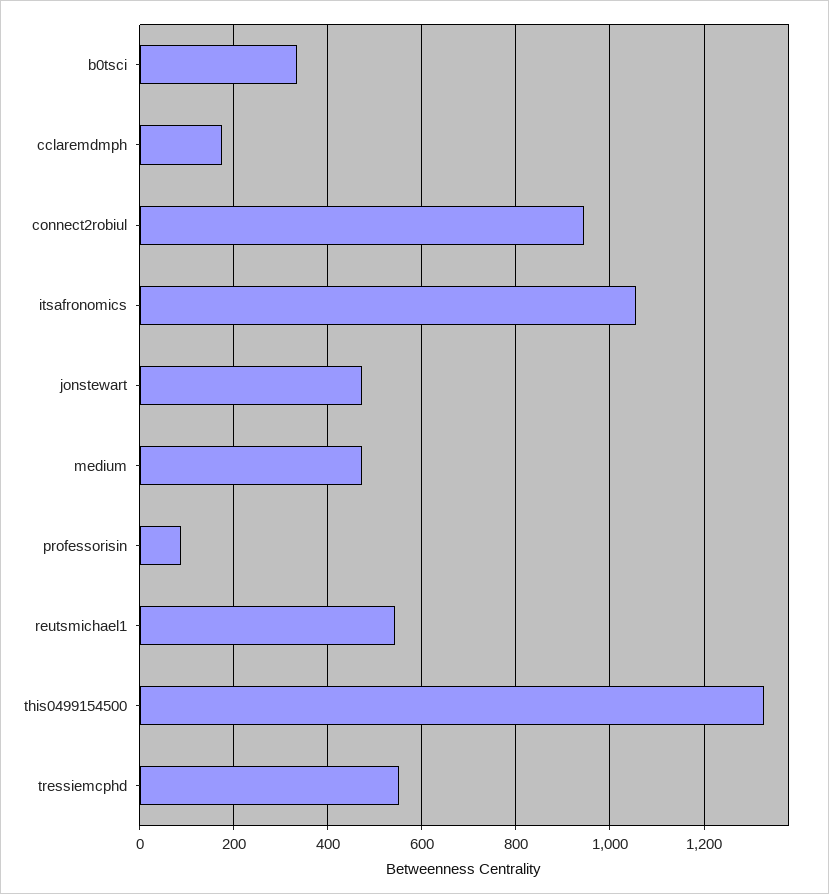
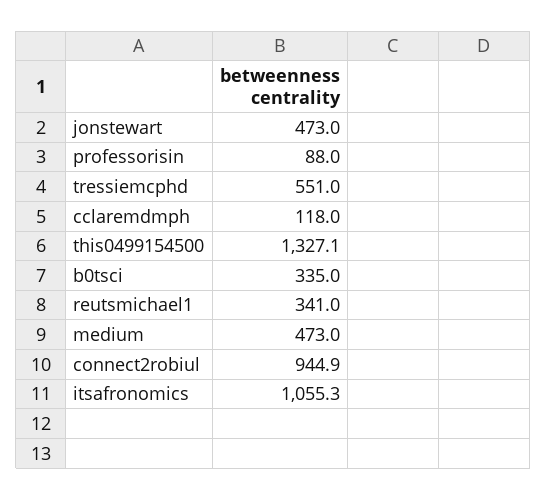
cclaremdmph: 180 -> 118
reutsmichael1: 540 -> 341

